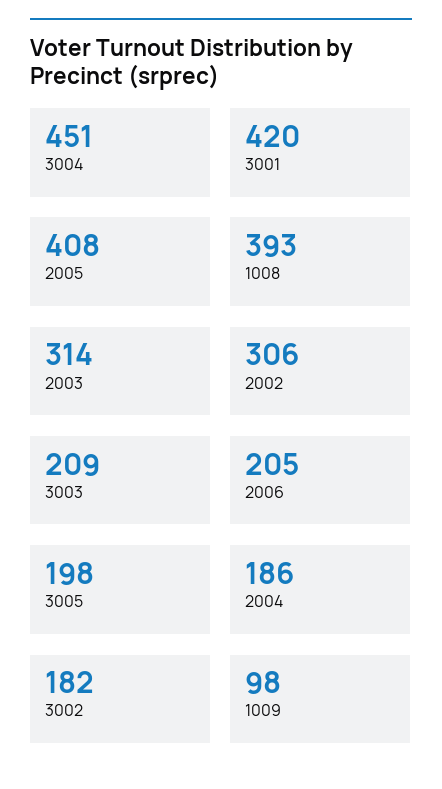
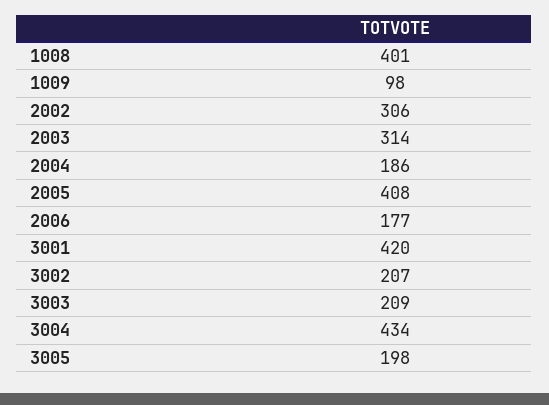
3004: 451 -> 434
1008: 393 -> 401
2006: 205 -> 177
3002: 182 -> 207

